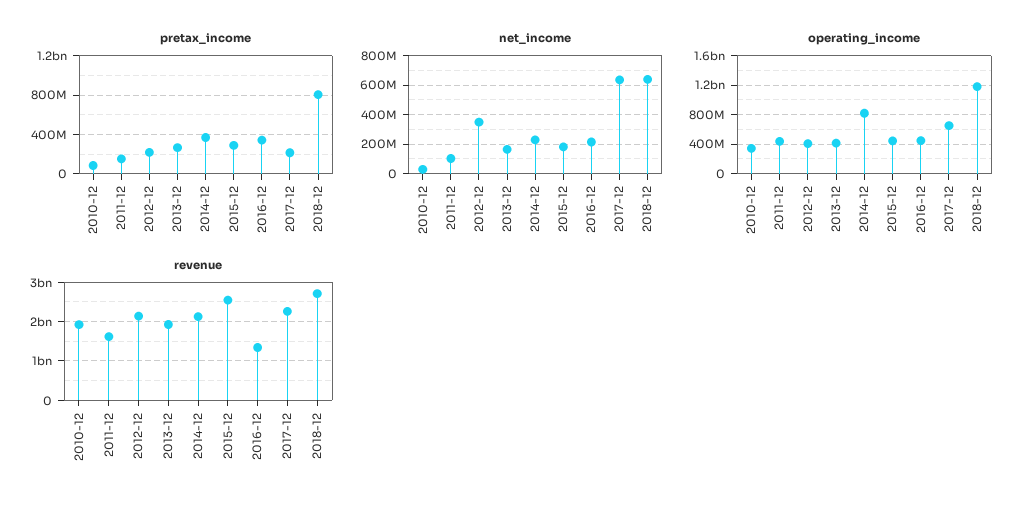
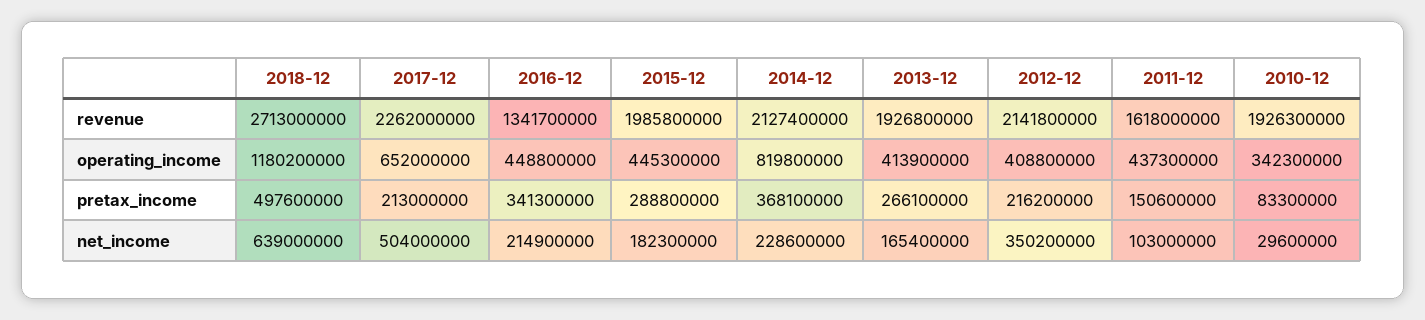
pretax_income, 2018-12: 800000000 -> 497600000
net_income, 2017-12: 650000000 -> 504000000
revenue, 2015-12: 2600000000 -> 1985800000

